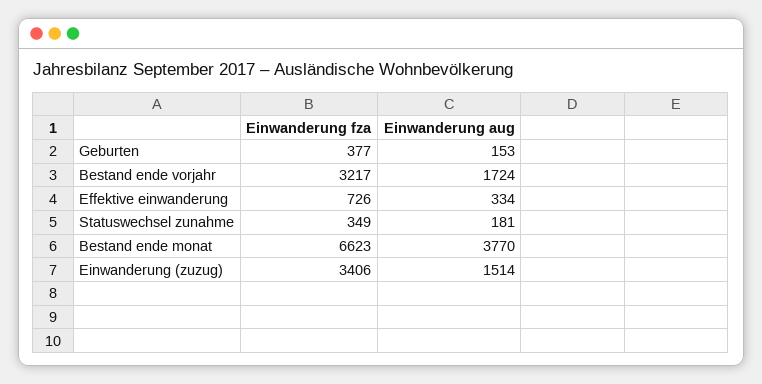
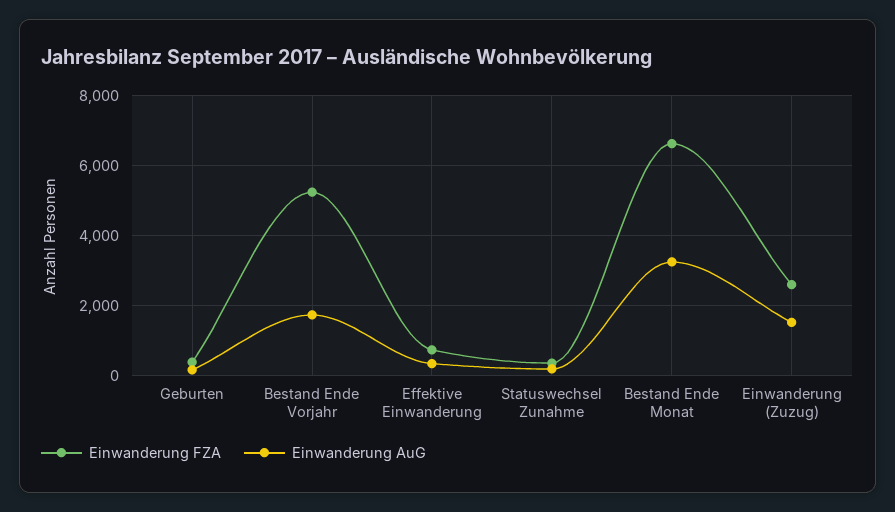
Einwanderung fza, Bestand ende vorjahr: 3217 -> 5200
Einwanderung aug, Bestand ende monat: 3770 -> 3200
Einwanderung fza, Einwanderung (zuzug): 3406 -> 2600

